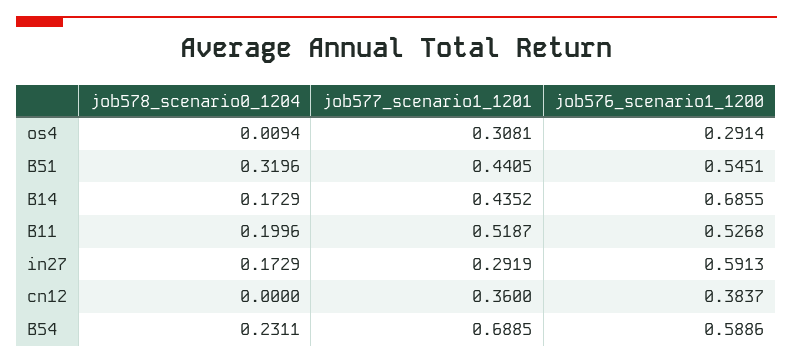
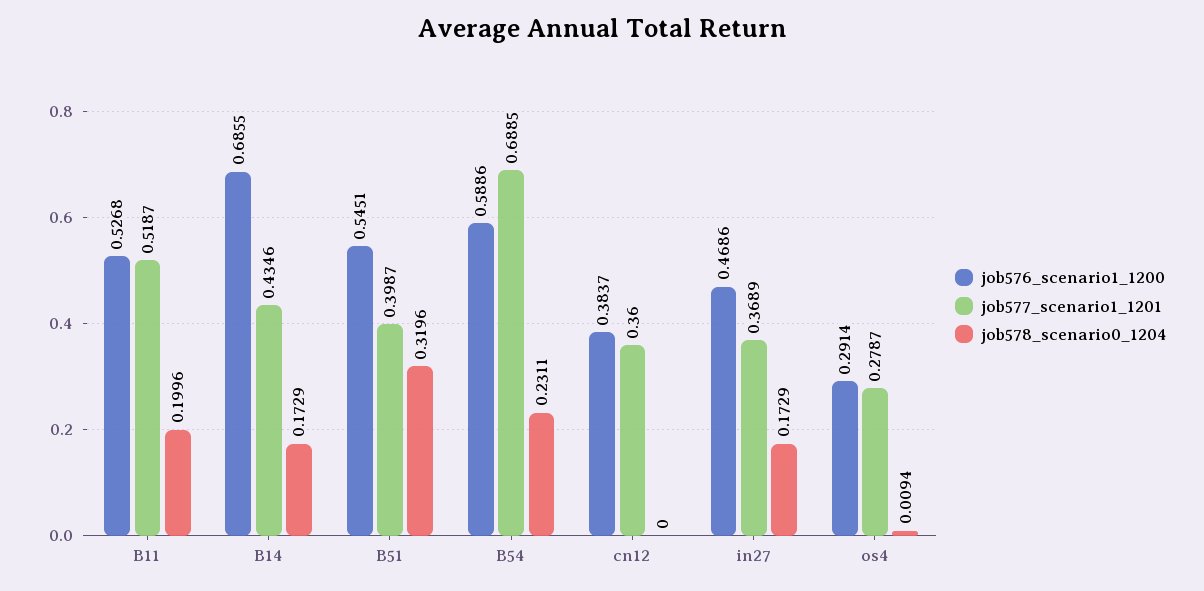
job577_scenario1_1201, os4: 0.3081 -> 0.2787
job577_scenario1_1201, B51: 0.4405 -> 0.3987
job577_scenario1_1201, B14: 0.4352 -> 0.4346
job577_scenario1_1201, in27: 0.2919 -> 0.3689
job576_scenario1_1200, in27: 0.5913 -> 0.4686

